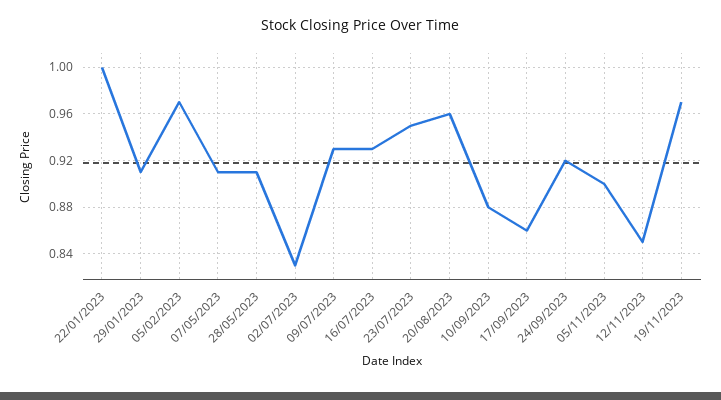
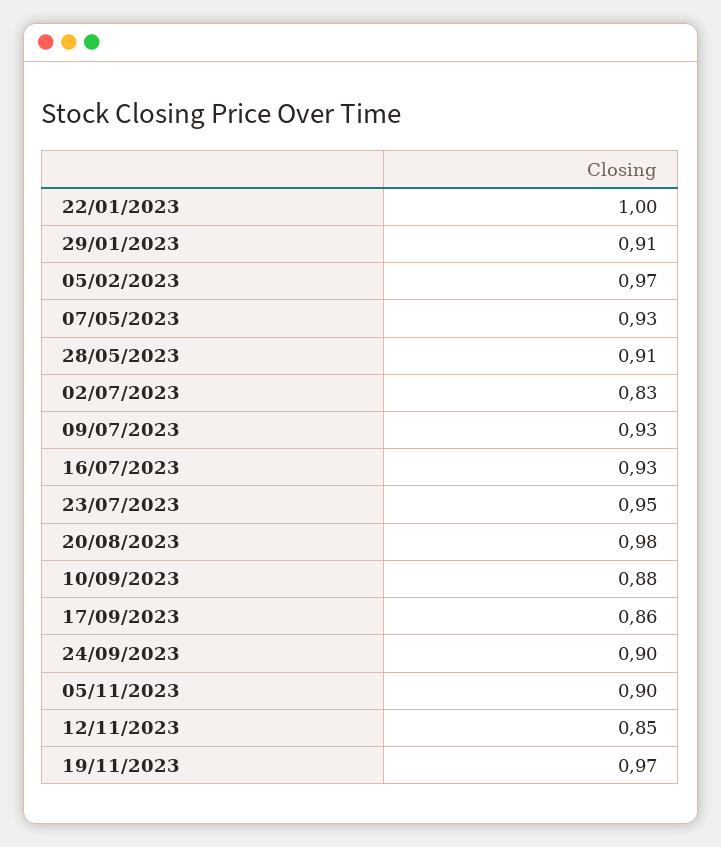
07/05/2023: 0.91 -> 0.93
20/08/2023: 0.96 -> 0.98
24/09/2023: 0.92 -> 0.9

